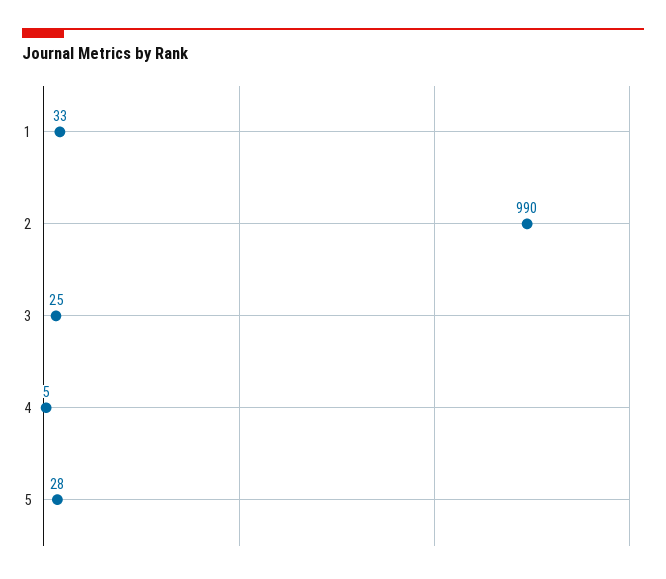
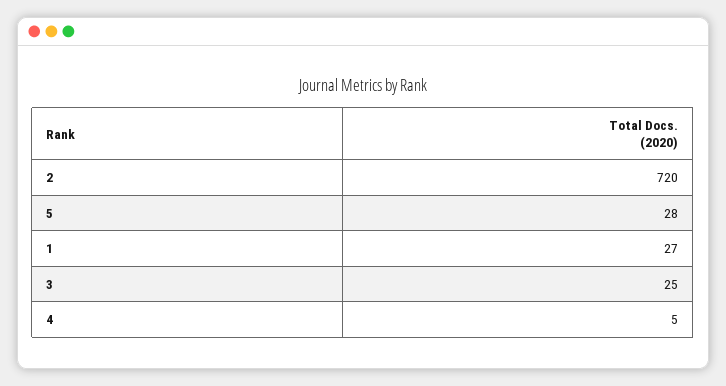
1: 33 -> 27
2: 990 -> 720

